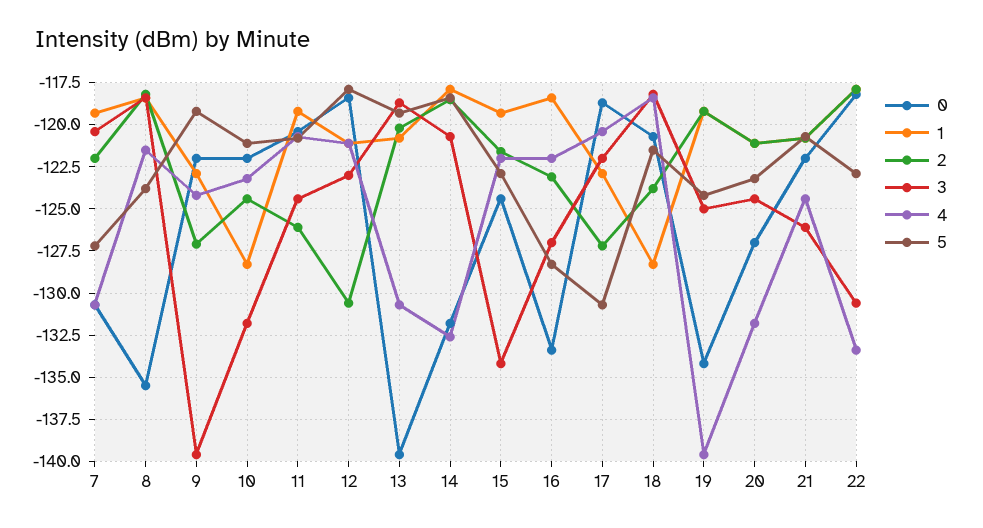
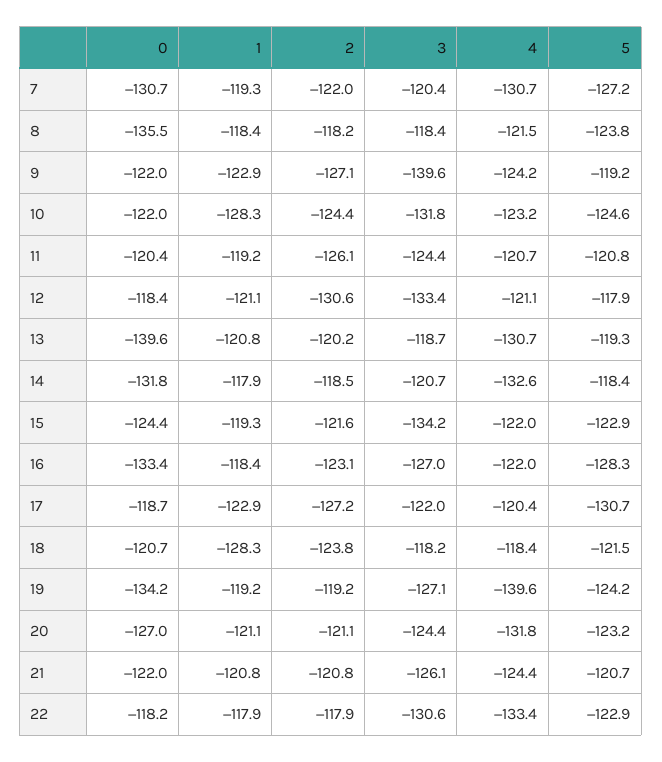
5, 10: -121 -> -124.6
3, 12: -123 -> -133.4
3, 19: -125 -> -127.1

